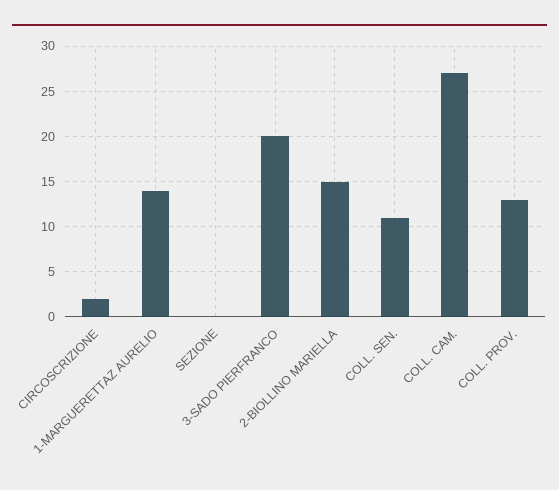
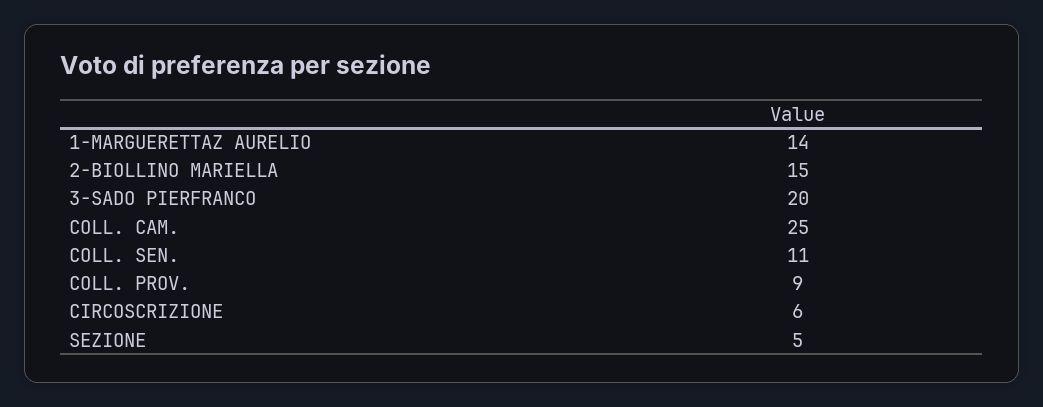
CIRCOSCRIZIONE: 2 -> 6
SEZIONE: 0 -> 5
COLL. CAM.: 27 -> 25
COLL. PROV.: 13 -> 9

